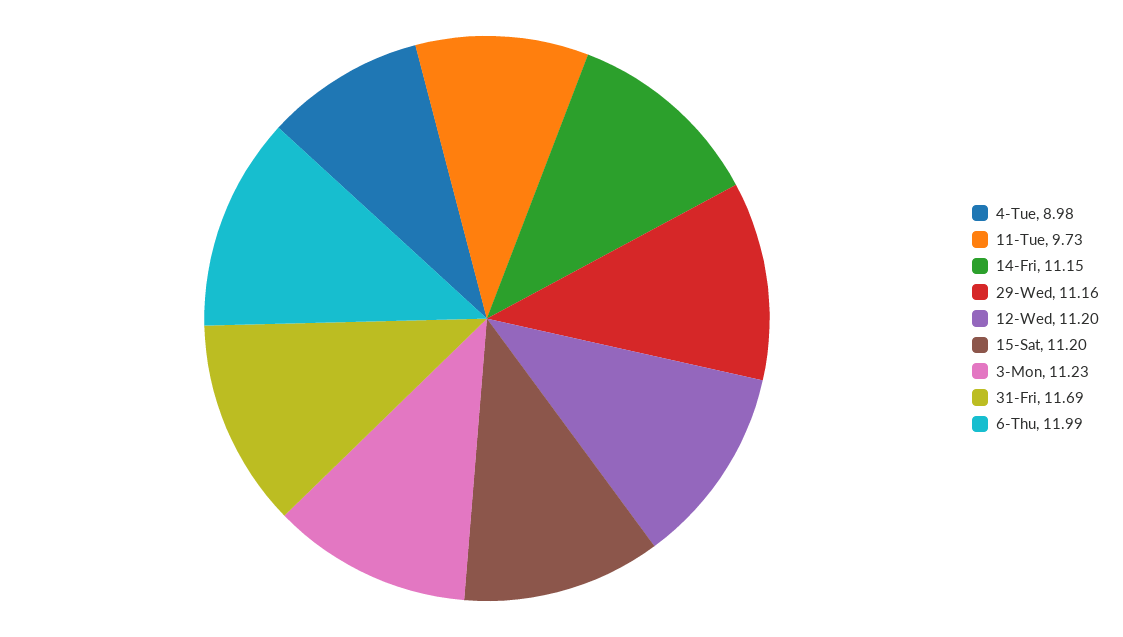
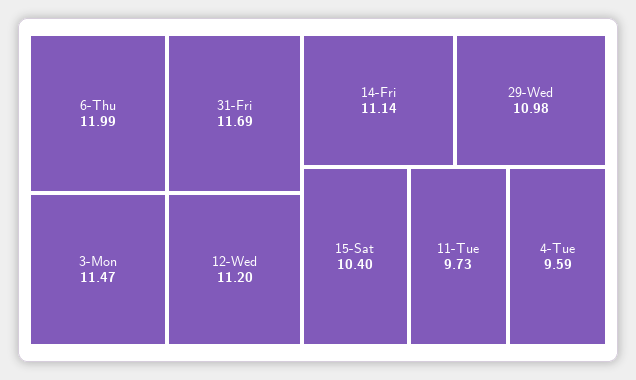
4-Tue: 8.98 -> 9.59
14-Fri: 11.15 -> 11.14
29-Wed: 11.16 -> 10.98
15-Sat: 11.2 -> 10.4
3-Mon: 11.23 -> 11.47

